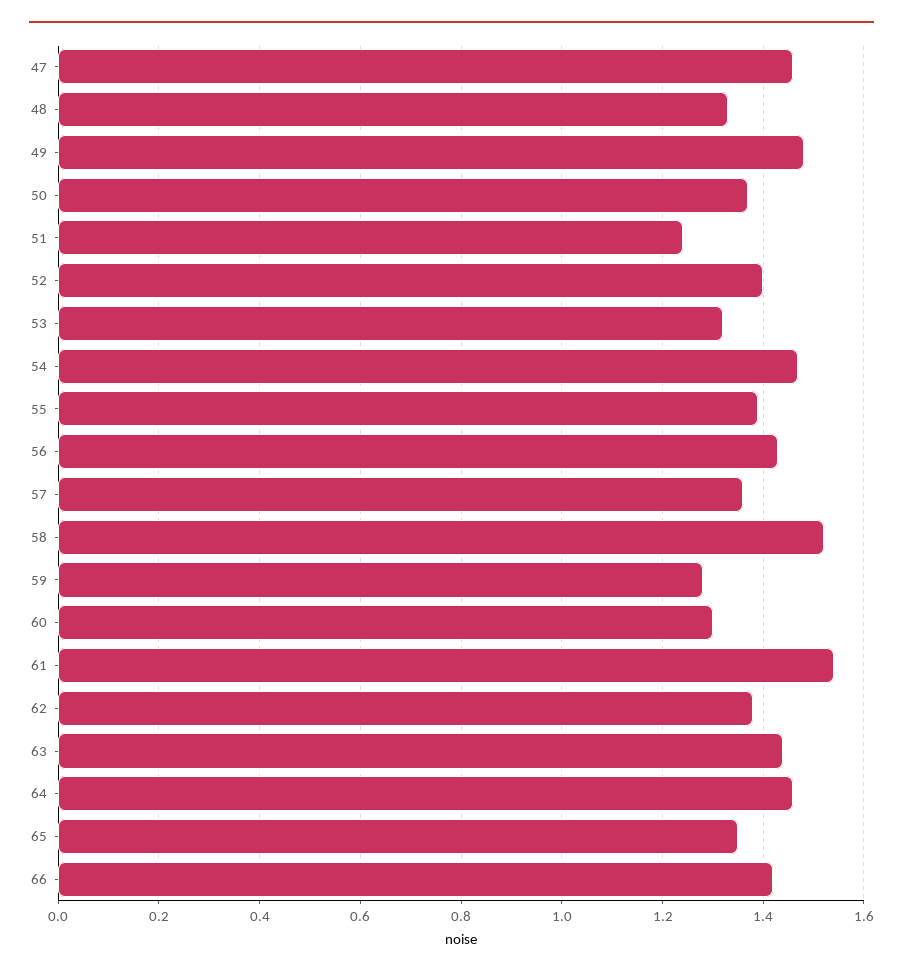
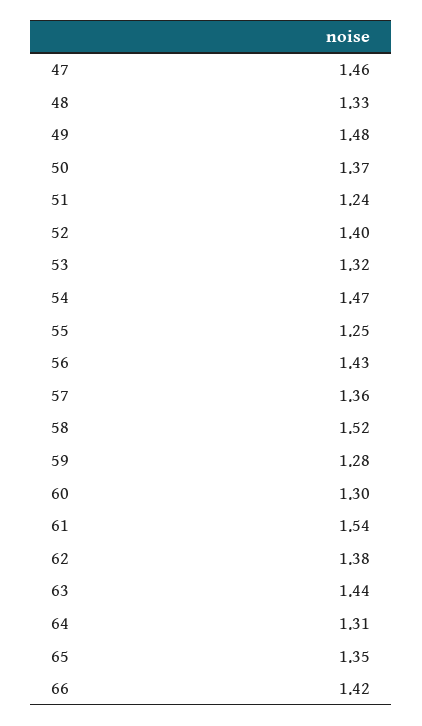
55: 1.4 -> 1.25
64: 1.45 -> 1.31

